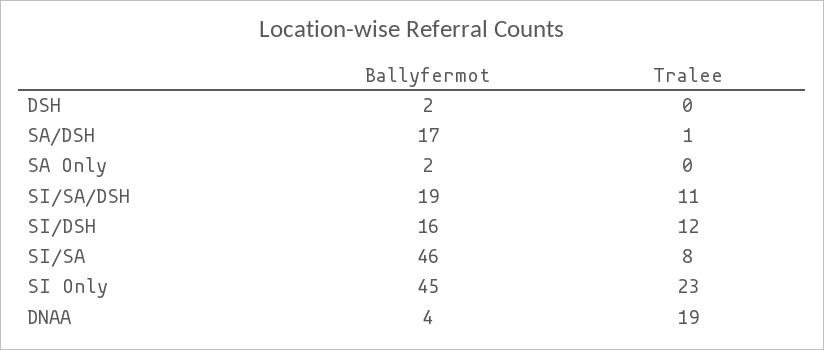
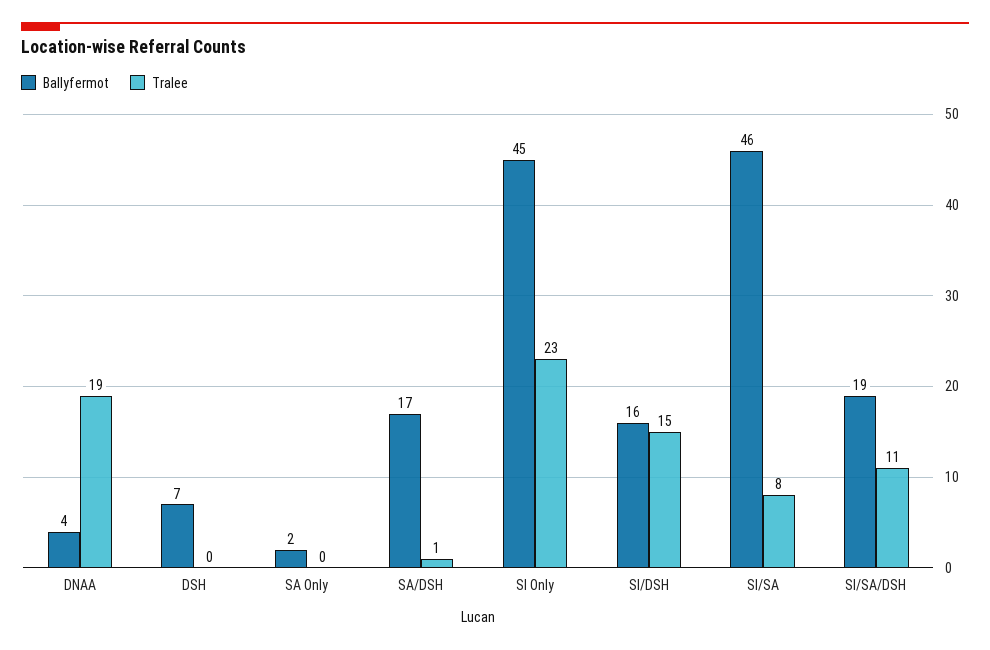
Ballyfermot, DSH: 2 -> 7
Tralee, SI/DSH: 12 -> 15

